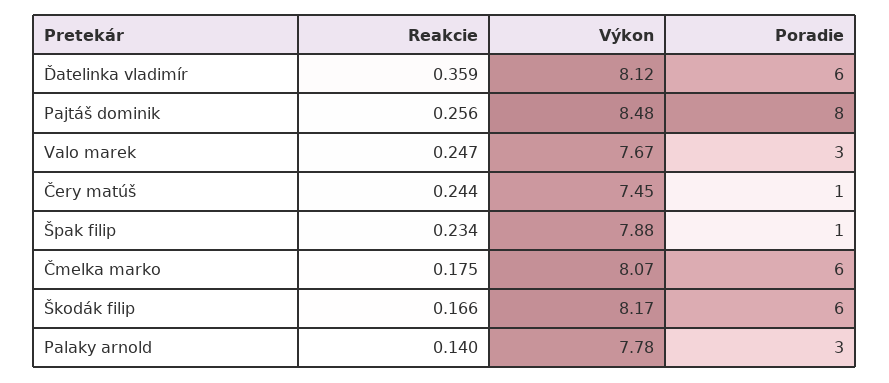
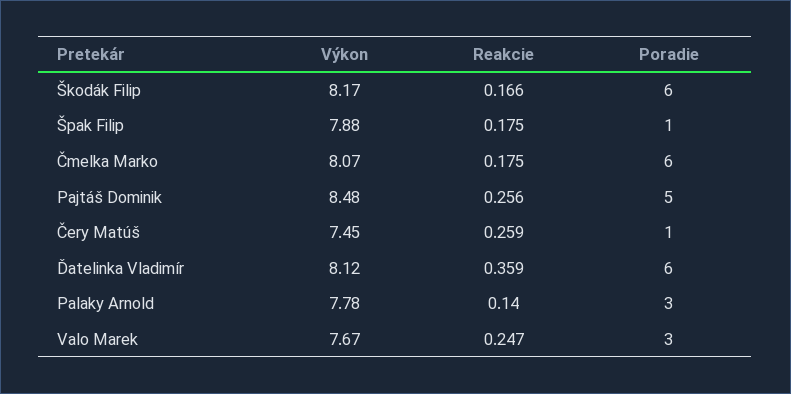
Poradie, Pajtáš dominik: 8 -> 5
Reakcie, Čery matúš: 0.244 -> 0.259
Reakcie, Špak filip: 0.234 -> 0.175

